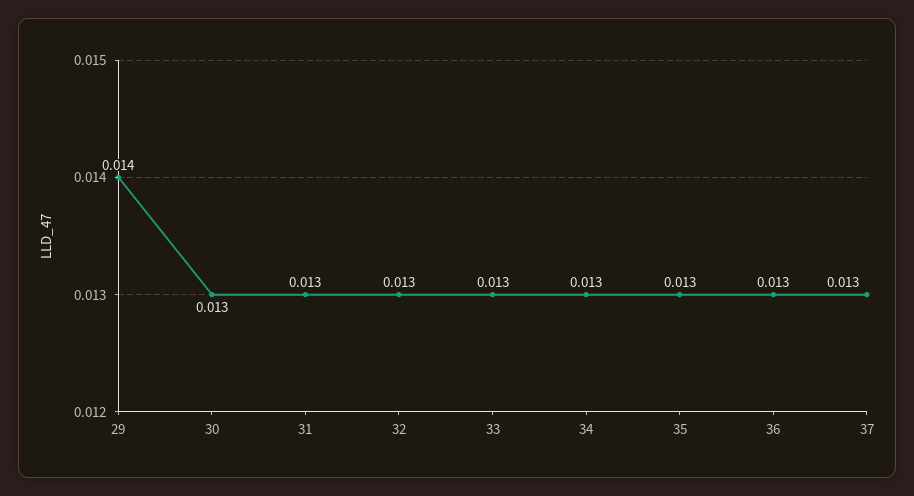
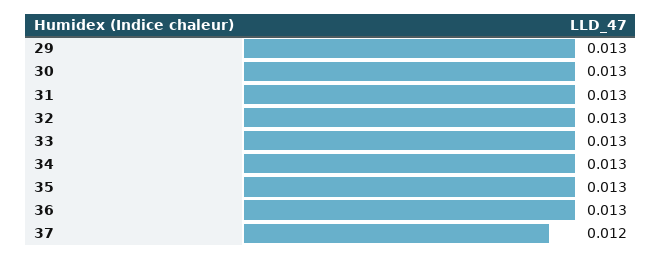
29: 0.014 -> 0.013
37: 0.013 -> 0.012

